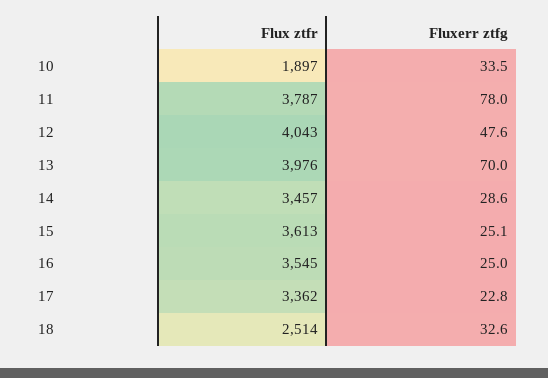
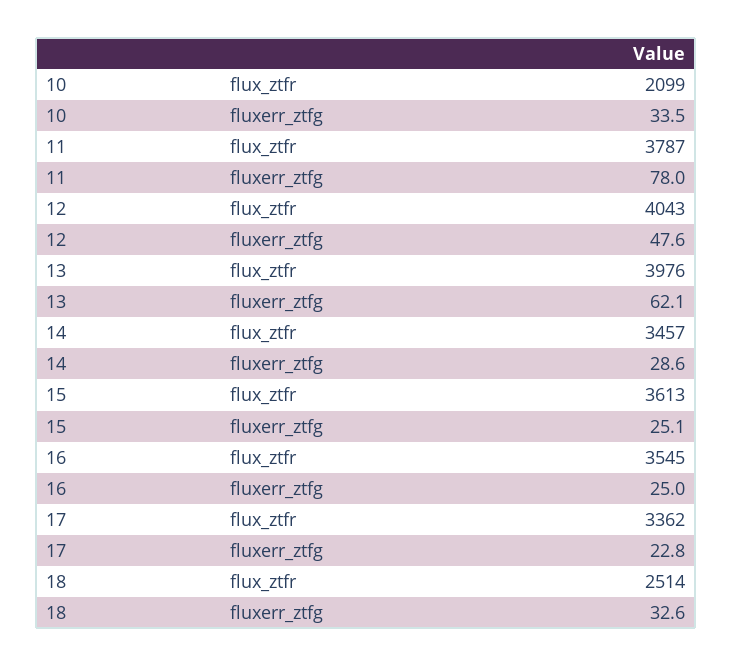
Flux ztfr, 10: 1897 -> 2099
Fluxerr ztfg, 13: 70 -> 62.1

